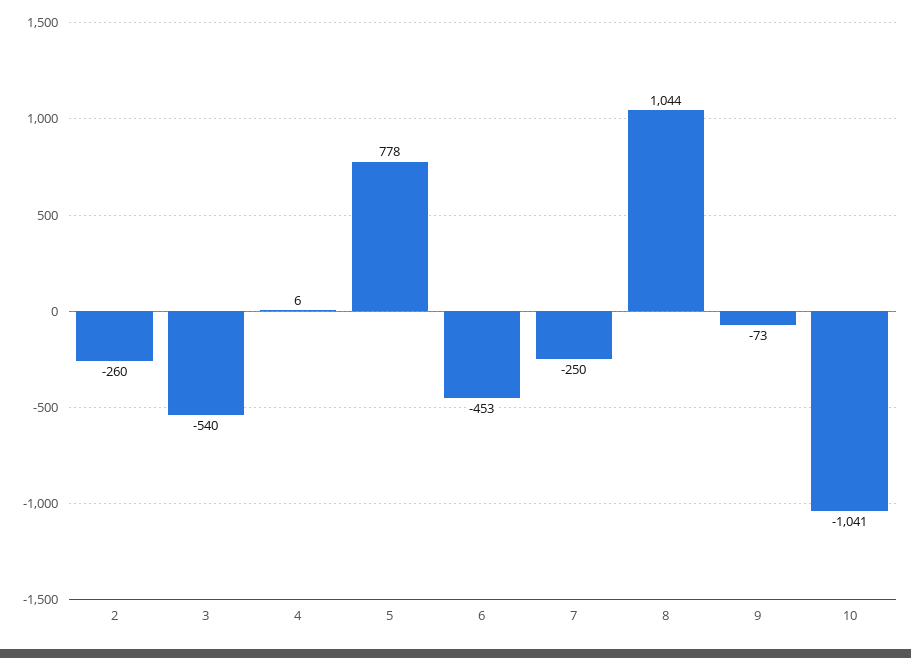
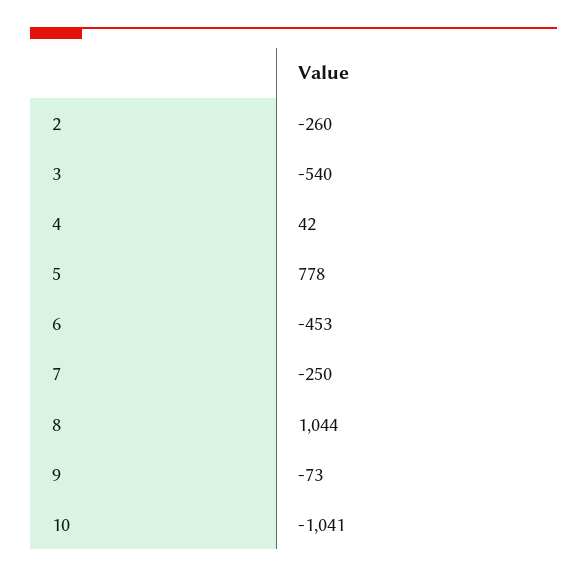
4: 6 -> 42

